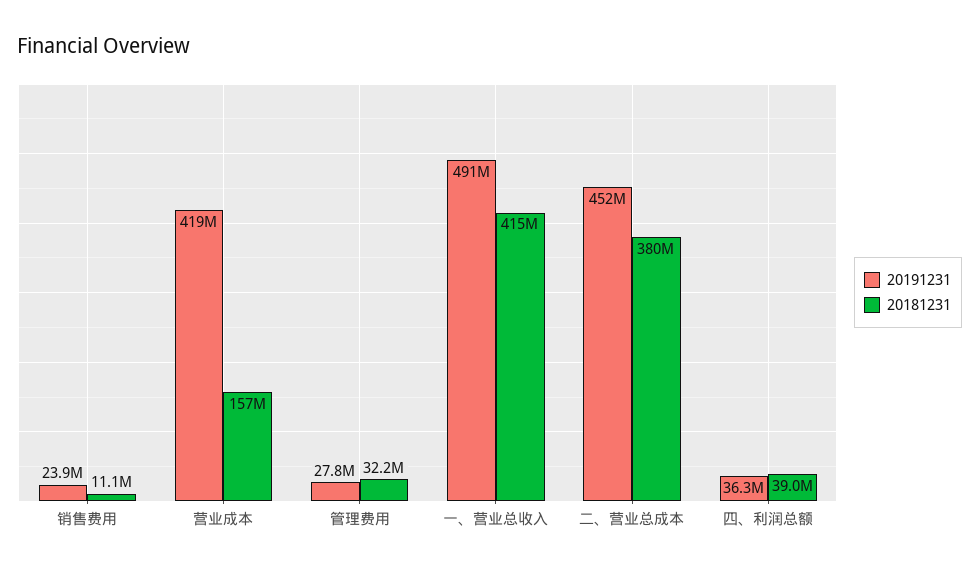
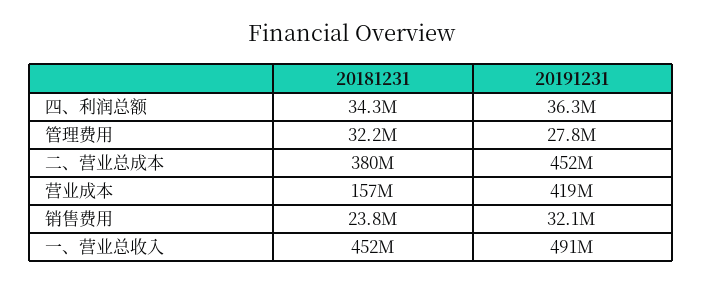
20191231, 销售费用: 23900000 -> 32100000
20181231, 销售费用: 11100000 -> 23800000
20181231, 一、营业总收入: 415000000 -> 452000000
20181231, 四、利润总额: 39000000 -> 34300000

